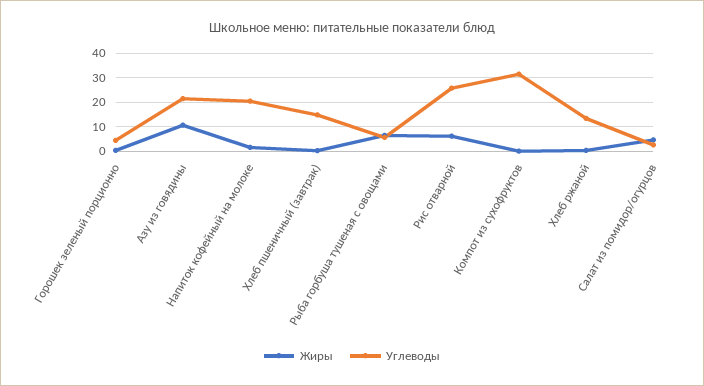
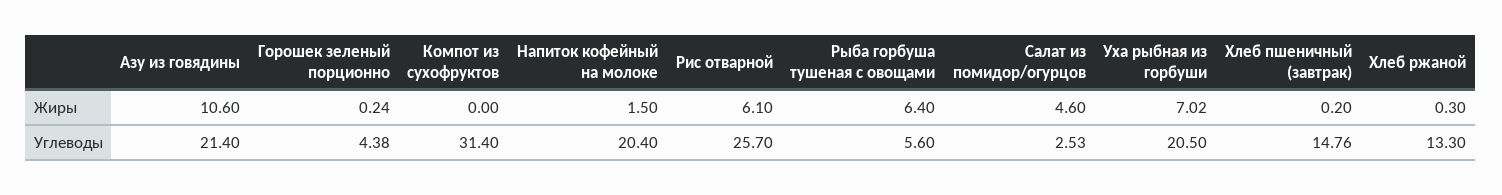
Жиры, Уха рыбная из горбуши: none -> 7.02
Углеводы, Уха рыбная из горбуши: none -> 20.5

